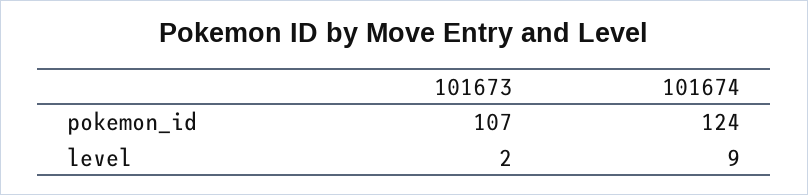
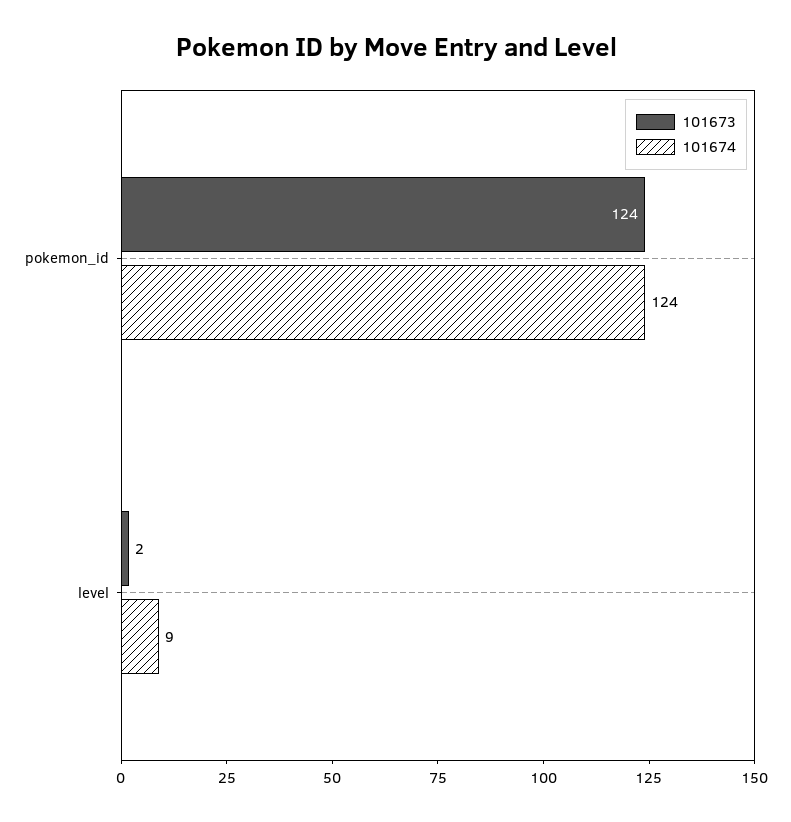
101673, pokemon_id: 107 -> 124

